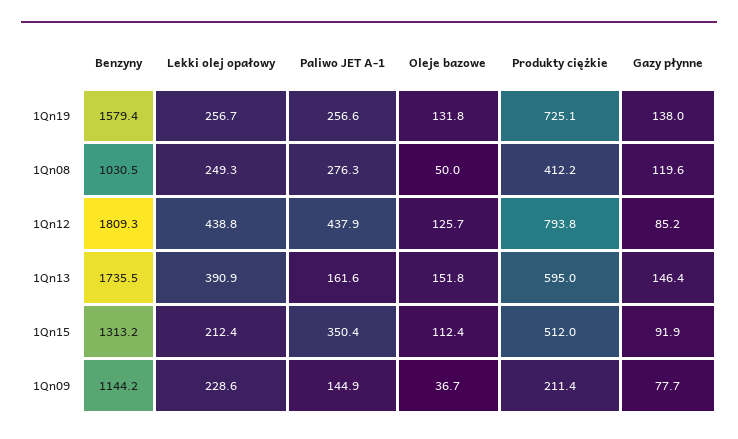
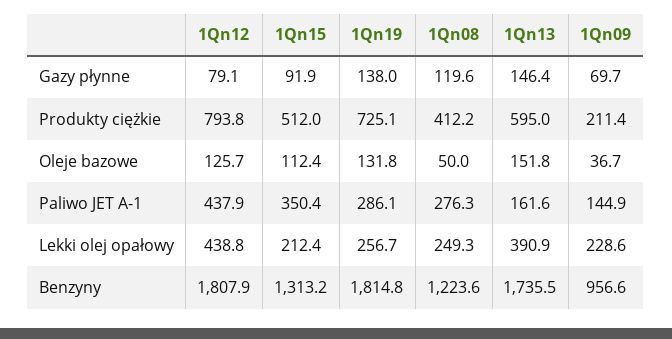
Benzyny, 1Qn19: 1579.4 -> 1814.8
Paliwo JET A-1, 1Qn19: 256.6 -> 286.1
Benzyny, 1Qn08: 1030.5 -> 1223.6
Benzyny, 1Qn12: 1809.3 -> 1807.9
Gazy płynne, 1Qn12: 85.2 -> 79.1
Benzyny, 1Qn09: 1144.2 -> 956.6
Gazy płynne, 1Qn09: 77.7 -> 69.7

